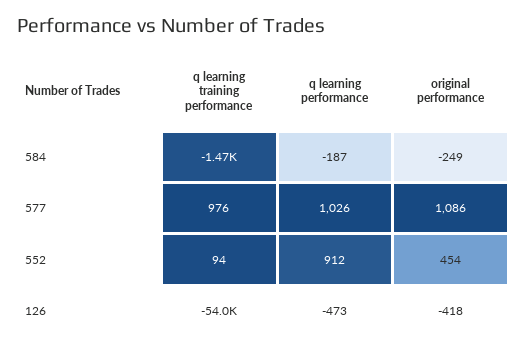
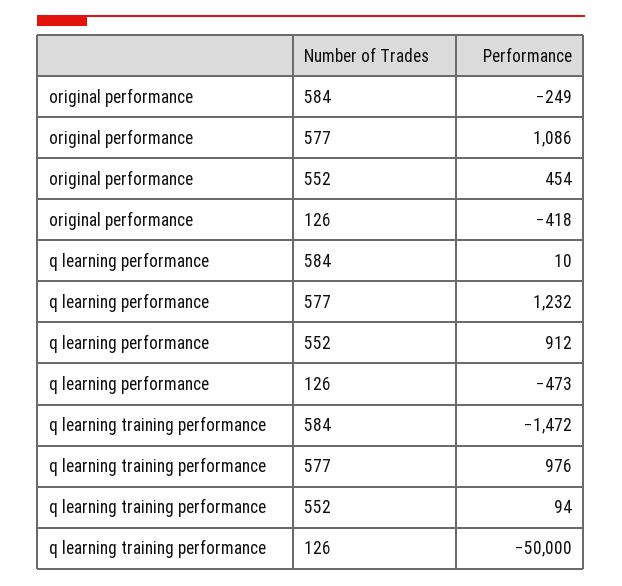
q learning performance, 584: -187 -> 10
q learning performance, 577: 1026 -> 1232
q learning training performance, 126: -54000 -> -50000

